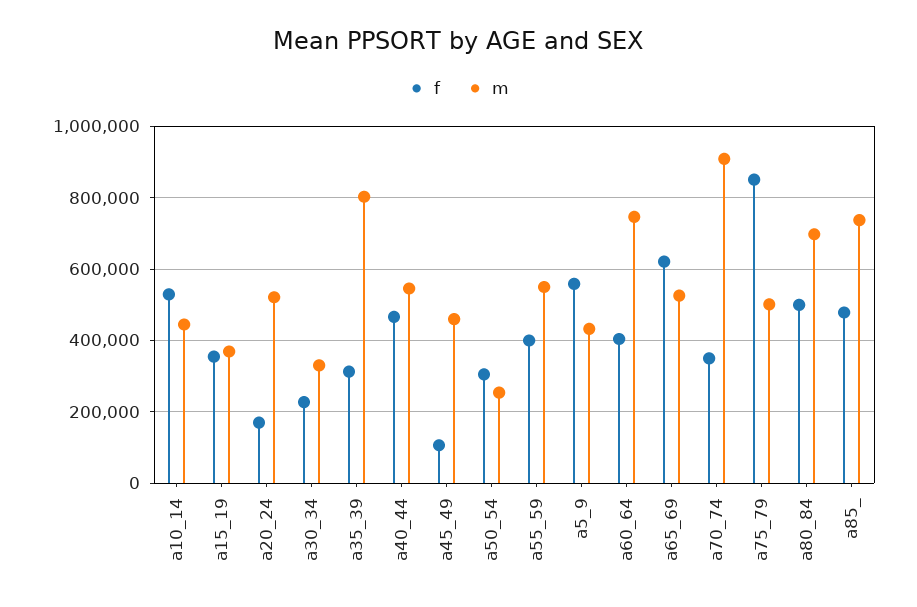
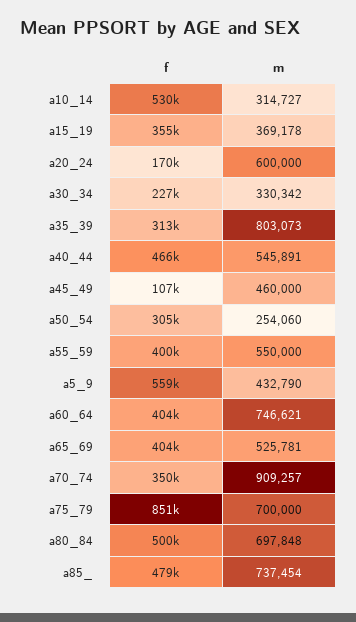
m, a10_14: 440000 -> 314727
m, a20_24: 520000 -> 600000
f, a65_69: 620000 -> 404000
m, a75_79: 500000 -> 700000

